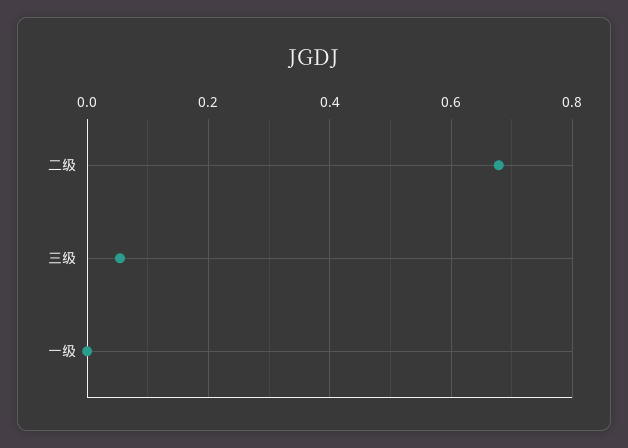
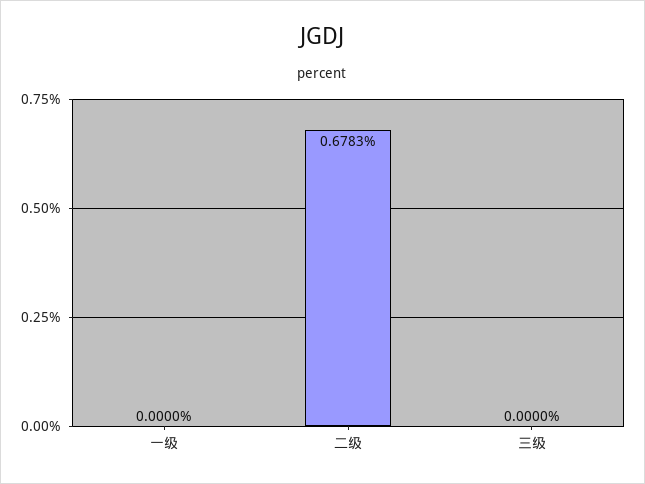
三级: 0.06 -> 0

